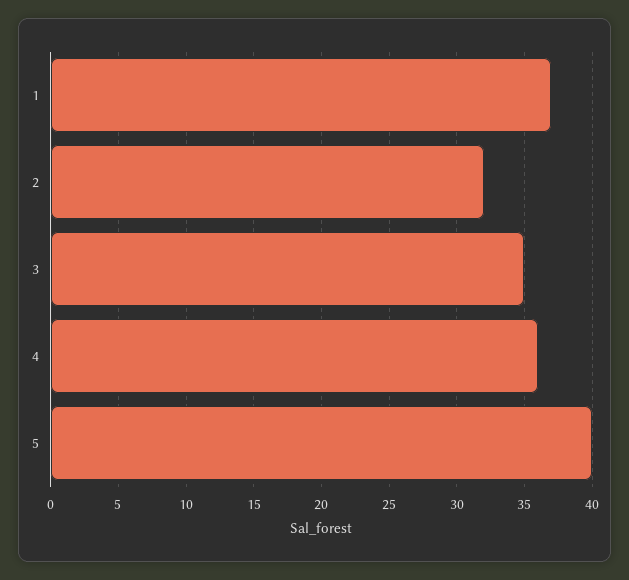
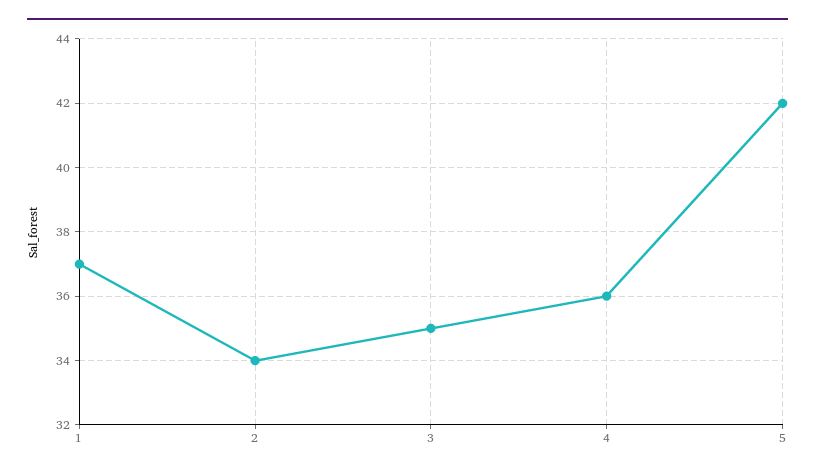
2: 32 -> 34
5: 40 -> 42

